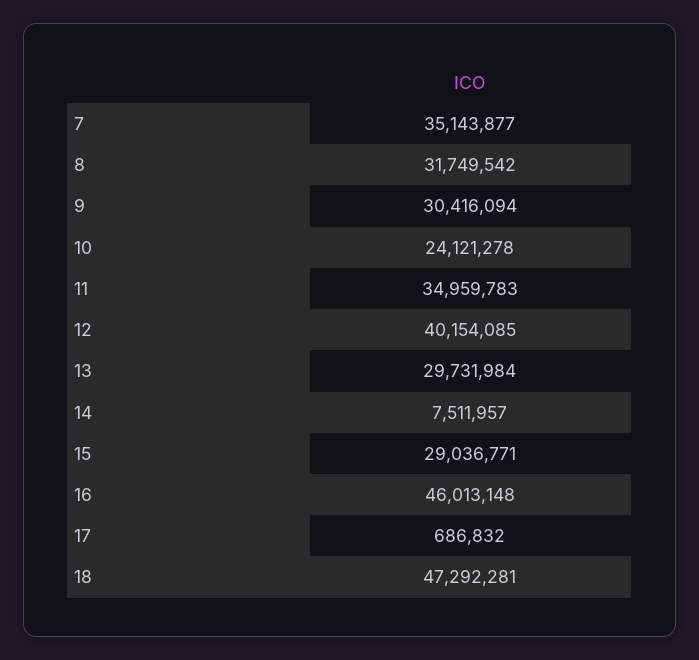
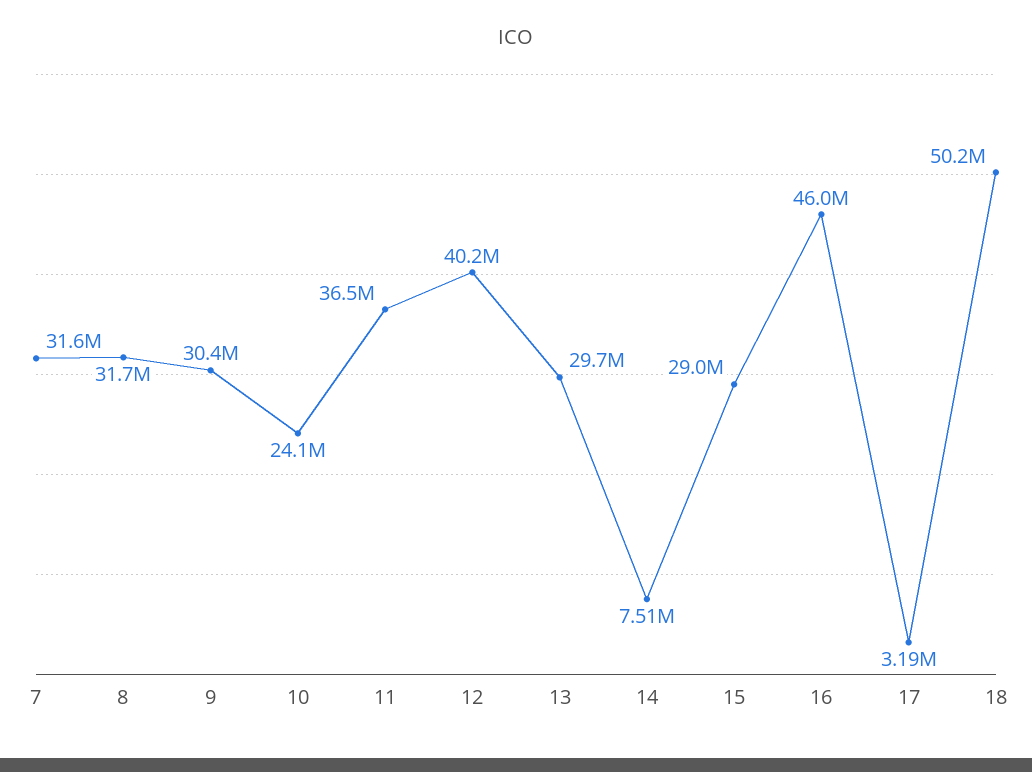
7: 35143877 -> 31600000
11: 34959783 -> 36500000
17: 686832 -> 3190000
18: 47292281 -> 50200000

